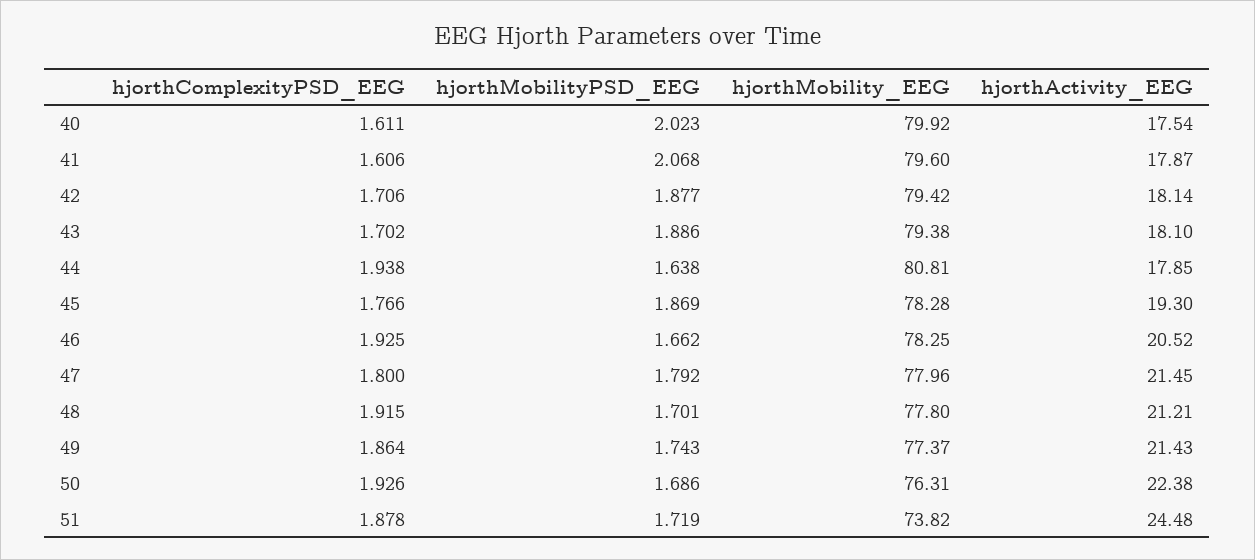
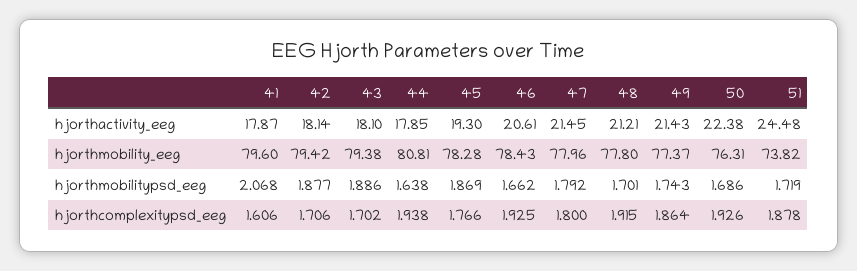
hjorthComplexityPSD_EEG, 40: 1.611 -> none
hjorthMobilityPSD_EEG, 40: 2.023 -> none
hjorthMobility_EEG, 40: 79.92 -> none
hjorthActivity_EEG, 40: 17.54 -> none
hjorthMobility_EEG, 46: 78.25 -> 78.43
hjorthActivity_EEG, 46: 20.52 -> 20.61

